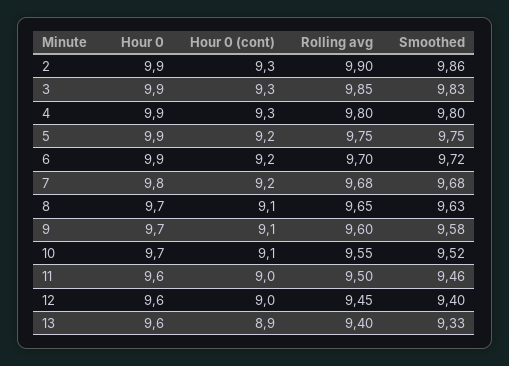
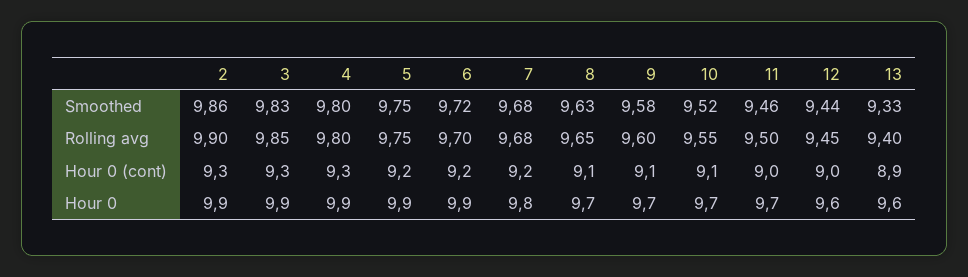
Hour 0, 11: 9.6 -> 9.7
Smoothed, 12: 9.4 -> 9.44

